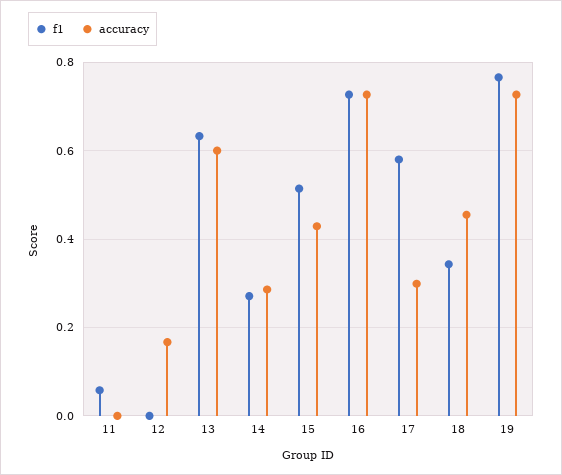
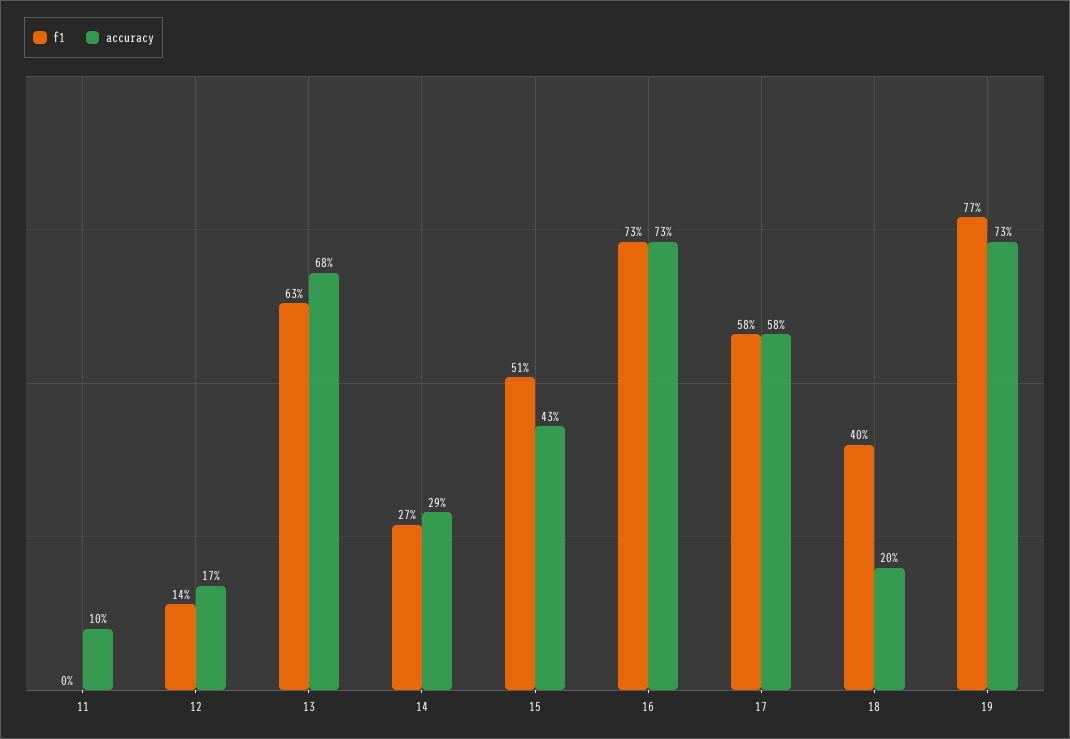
f1, 11: 0.06 -> 0
accuracy, 11: 0 -> 0.1
f1, 12: 0 -> 0.14
accuracy, 13: 0.6 -> 0.68
accuracy, 17: 0.3 -> 0.58
f1, 18: 0.34 -> 0.4
accuracy, 18: 0.46 -> 0.2

